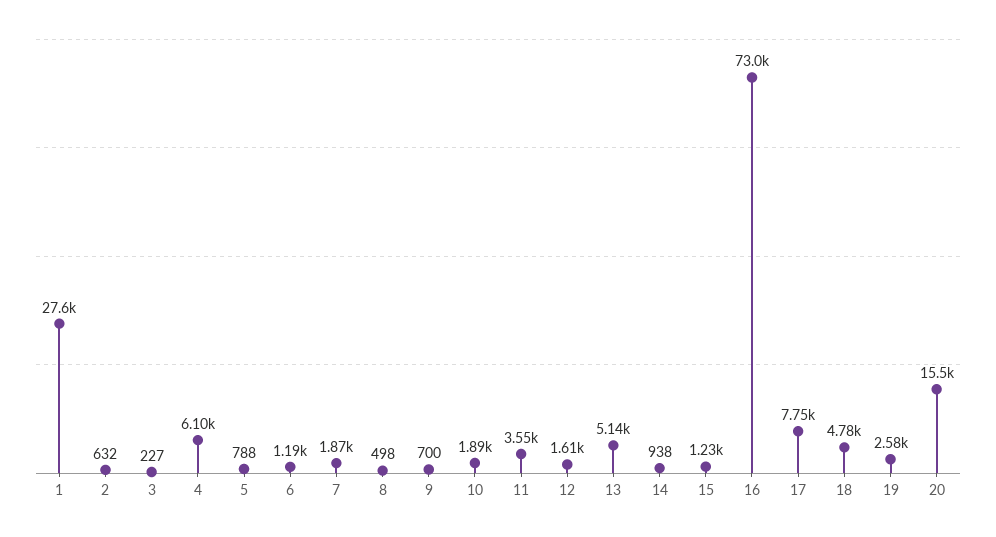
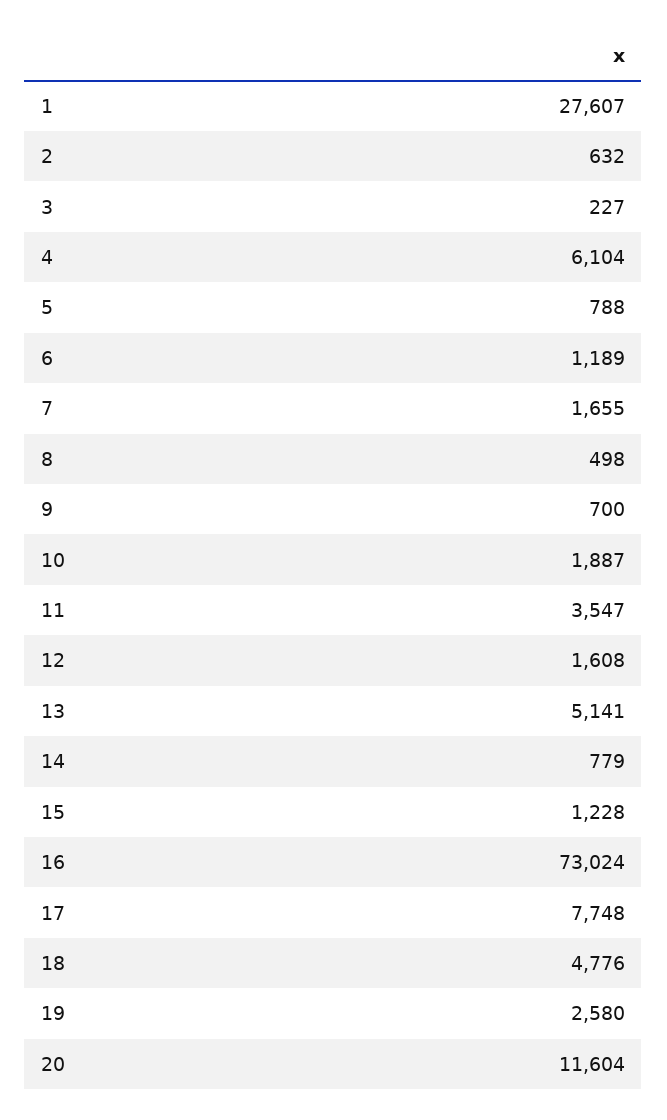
7: 1870 -> 1655
14: 938 -> 779
20: 15500 -> 11604

